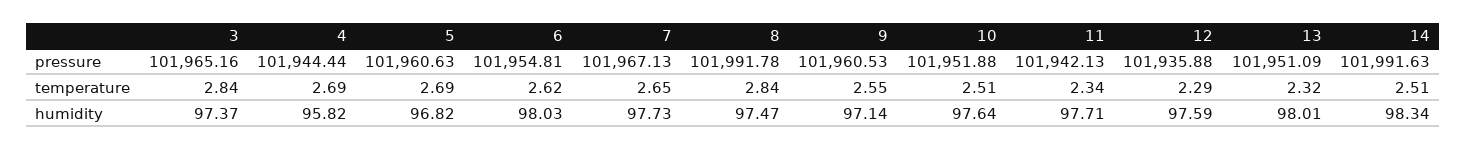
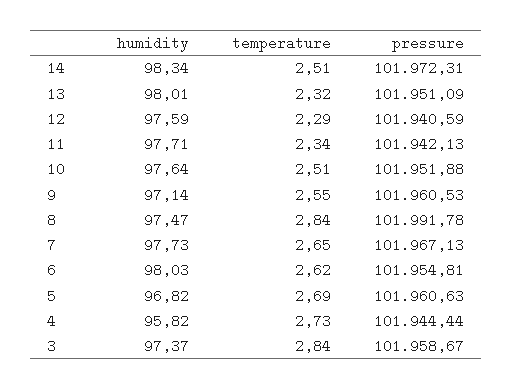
3, pressure: 101965.16 -> 101958.67
12, pressure: 101935.88 -> 101940.59
14, pressure: 101991.63 -> 101972.31
4, temperature: 2.69 -> 2.73

